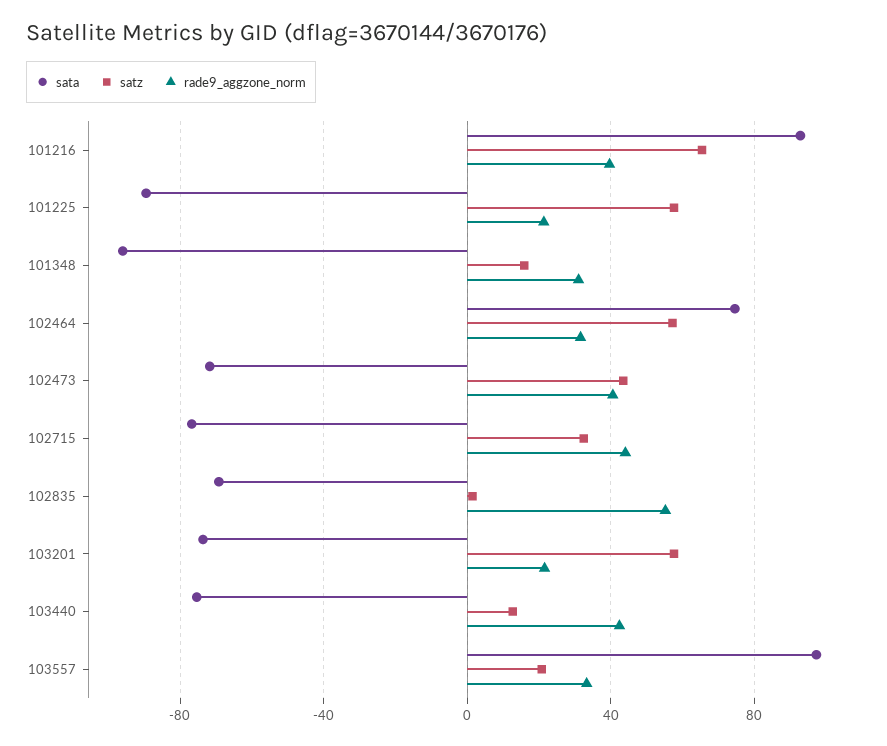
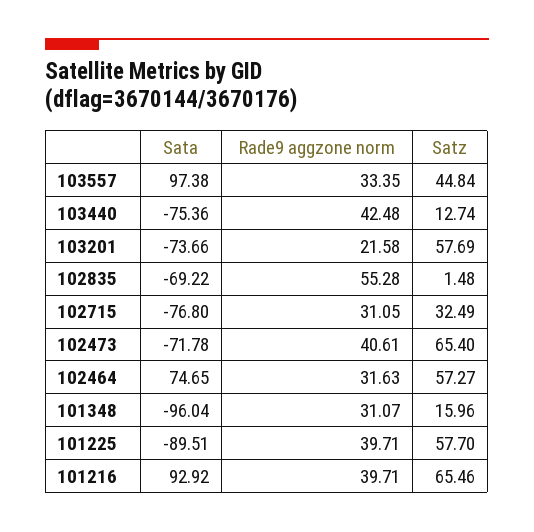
rade9_aggzone_norm, 101225: 20 -> 39.71
satz, 102473: 45 -> 65.4
rade9_aggzone_norm, 102715: 45 -> 31.05
satz, 103557: 20 -> 44.84

